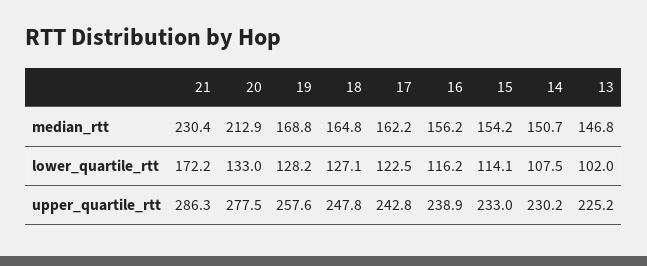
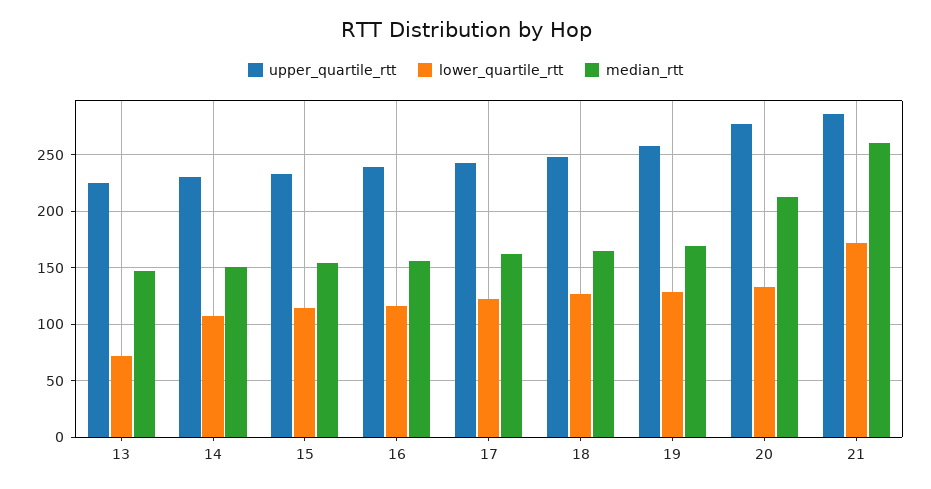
median_rtt, 21: 230.4 -> 260
lower_quartile_rtt, 13: 102 -> 70

